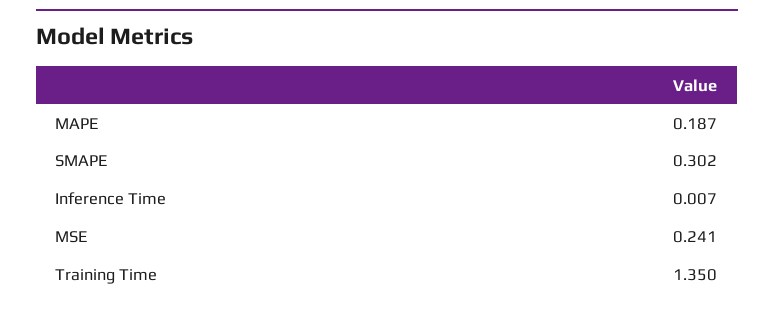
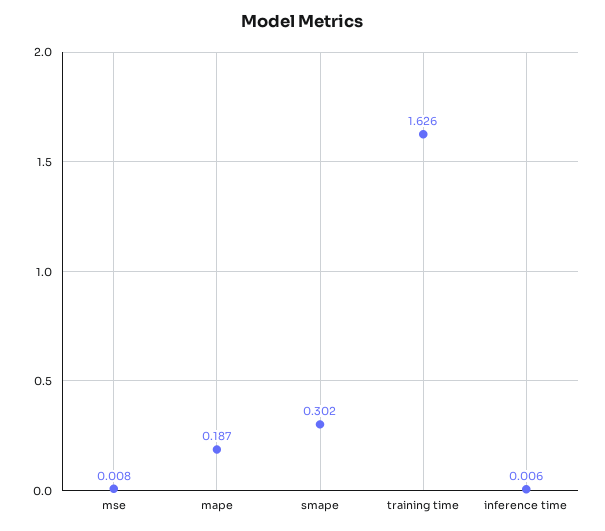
Inference Time: 0.007 -> 0.006
MSE: 0.241 -> 0.008
Training Time: 1.35 -> 1.626

